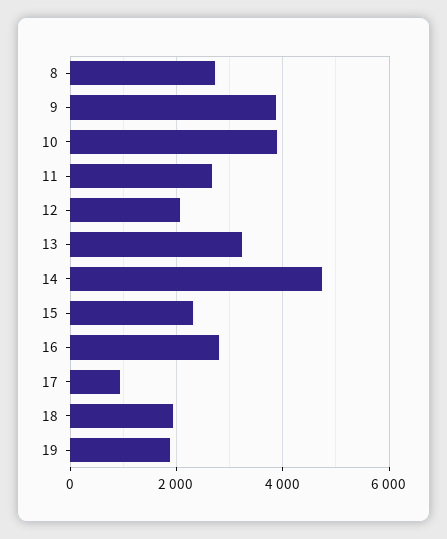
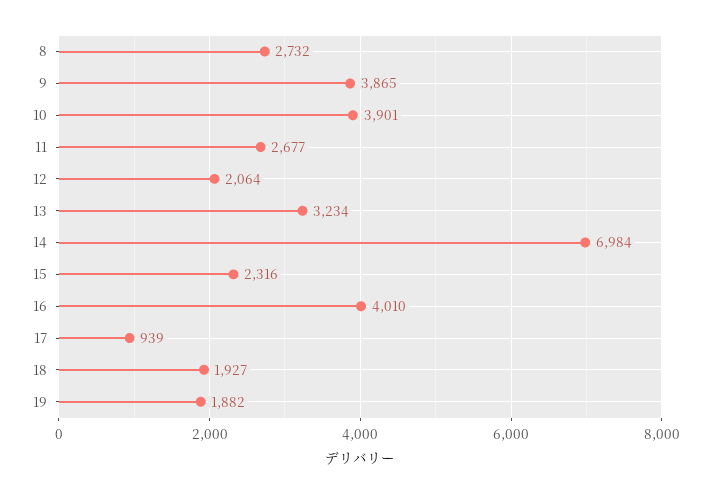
14: 4800 -> 6984
16: 2800 -> 4010

